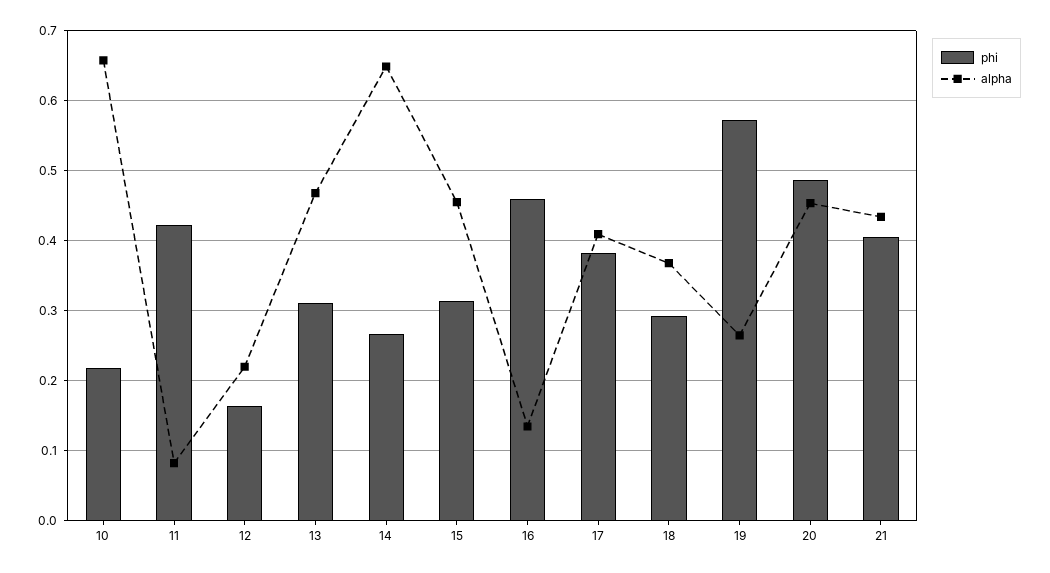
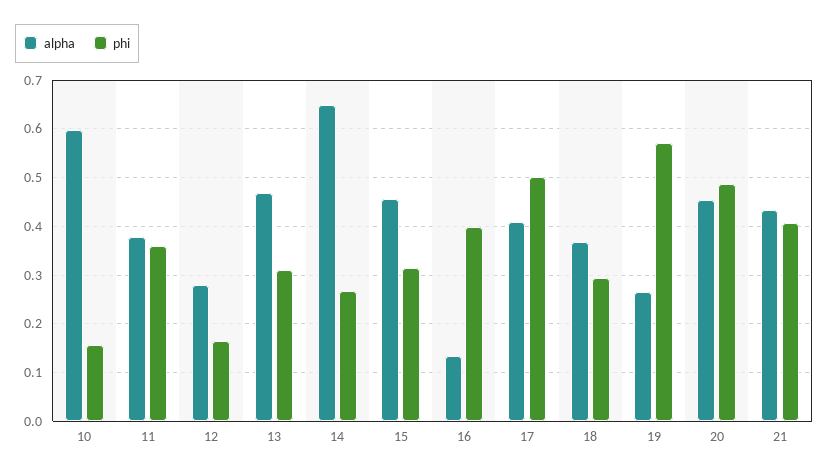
phi, 10: 0.22 -> 0.16
alpha, 10: 0.66 -> 0.6
phi, 11: 0.42 -> 0.36
alpha, 11: 0.08 -> 0.38
alpha, 12: 0.22 -> 0.28
phi, 16: 0.46 -> 0.4
phi, 17: 0.38 -> 0.5

